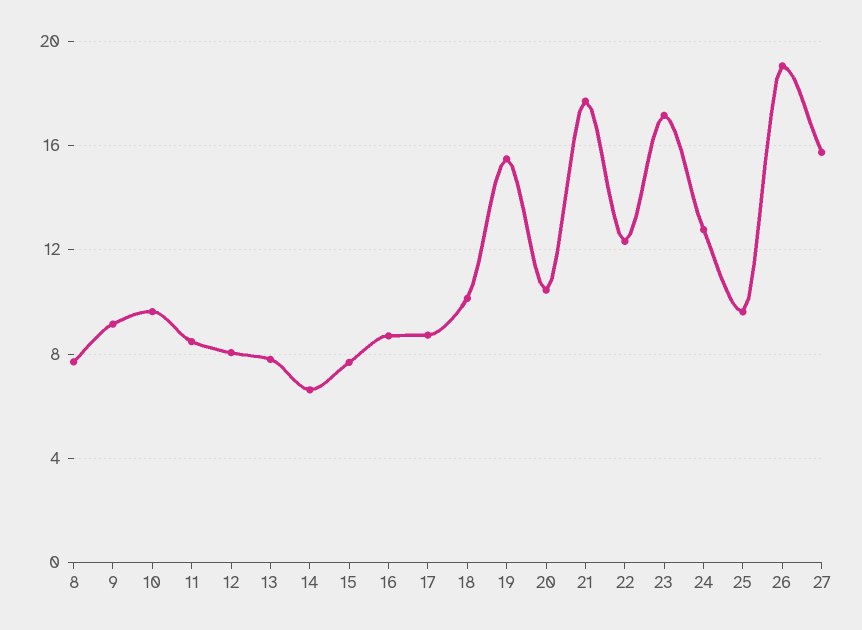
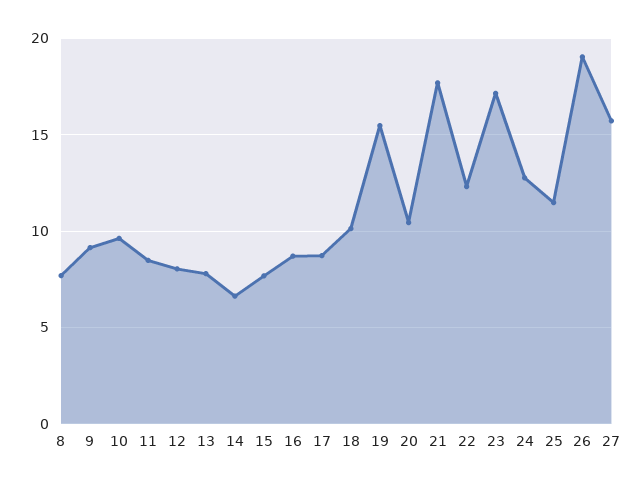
25: 9.5 -> 11.5

